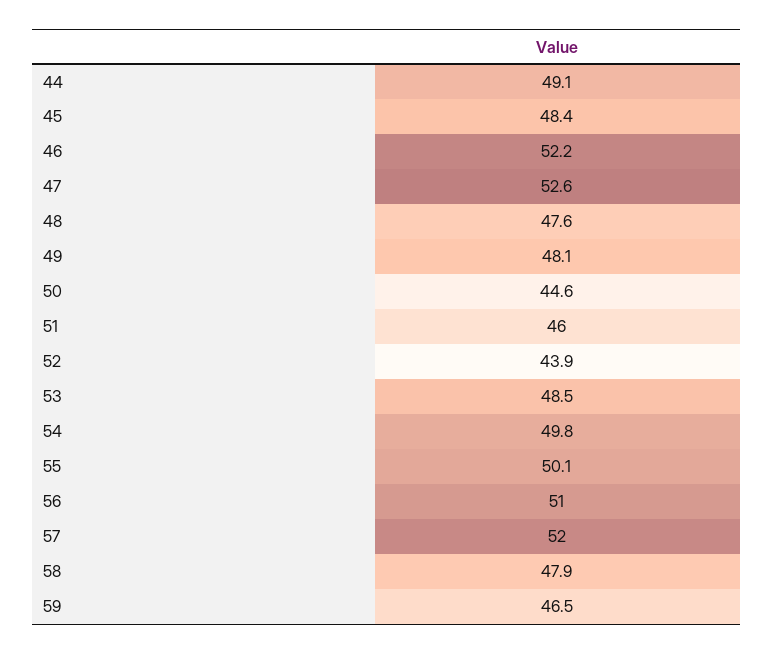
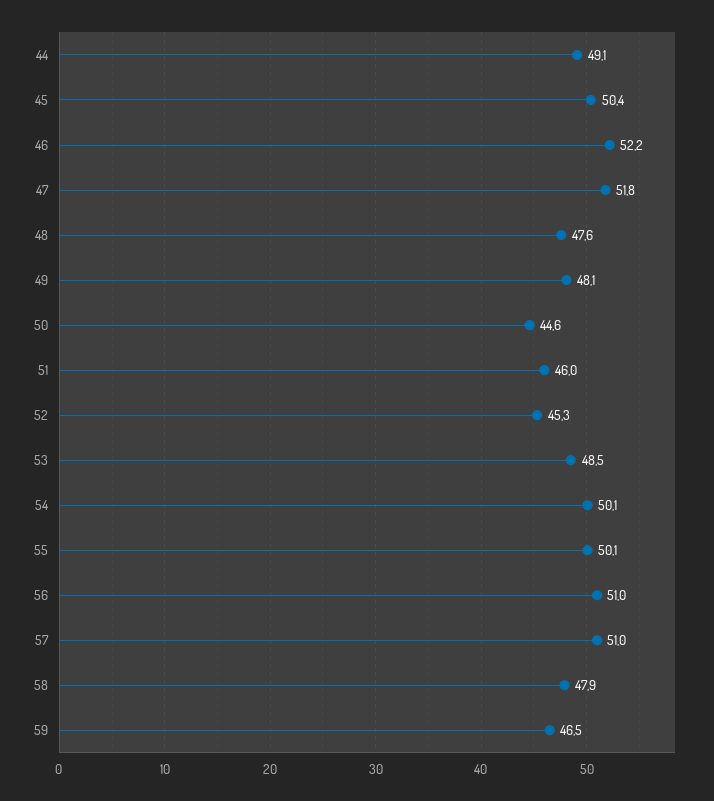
45: 48.4 -> 50.4
47: 52.6 -> 51.8
52: 43.9 -> 45.3
54: 49.8 -> 50.1
57: 52 -> 51

